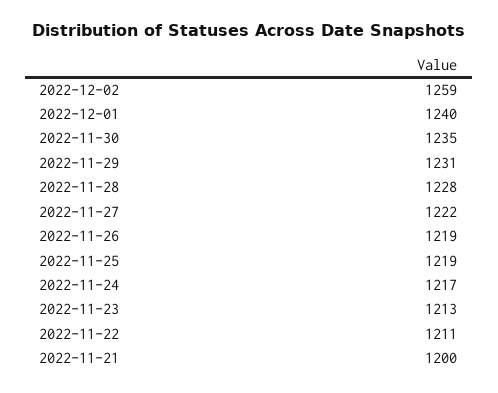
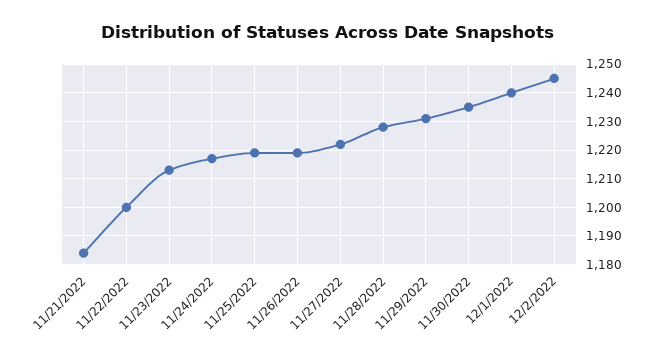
2022-12-02: 1259 -> 1245
2022-11-22: 1211 -> 1200
2022-11-21: 1200 -> 1185

